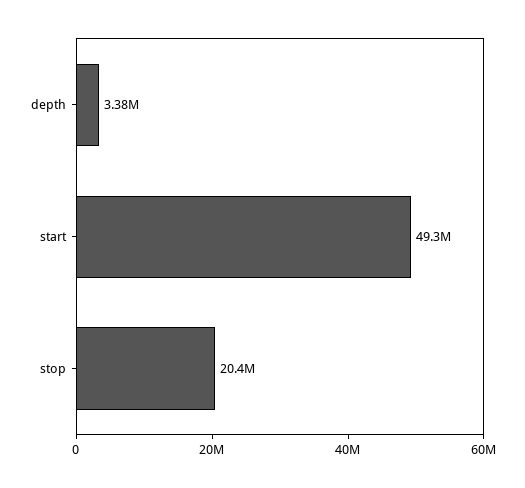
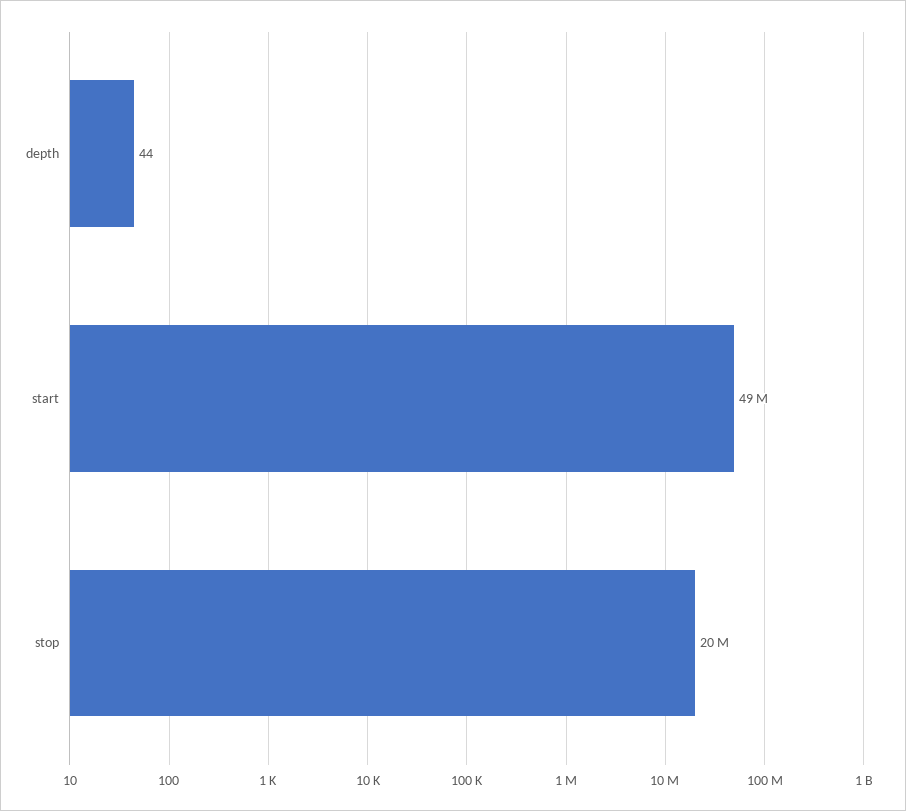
depth: 3380000 -> 44

